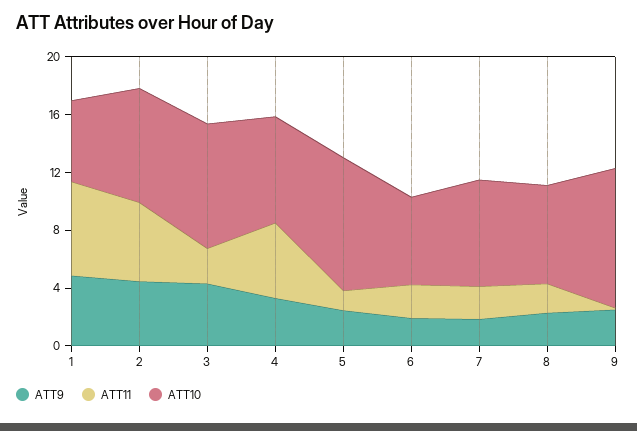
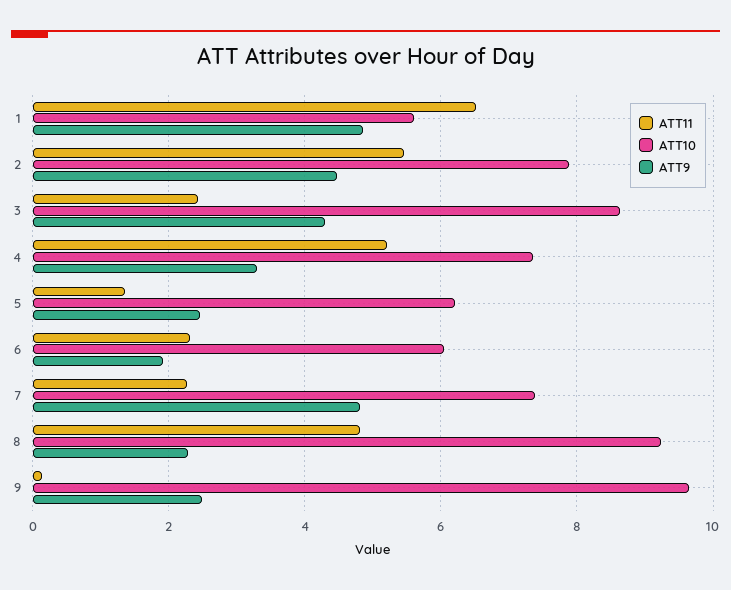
ATT10, 5: 9 -> 6.2
ATT9, 7: 2 -> 4.8
ATT11, 8: 2 -> 4.8
ATT10, 8: 7 -> 9.2

